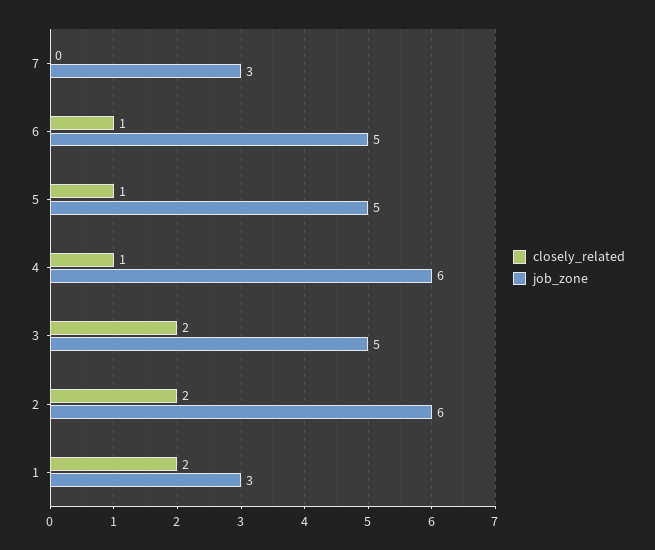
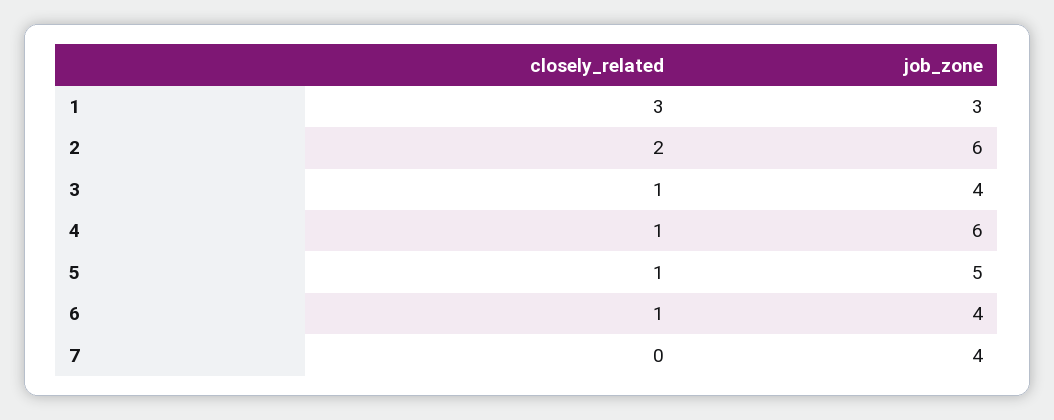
job_zone, 7: 3 -> 4
job_zone, 6: 5 -> 4
closely_related, 3: 2 -> 1
job_zone, 3: 5 -> 4
closely_related, 1: 2 -> 3

